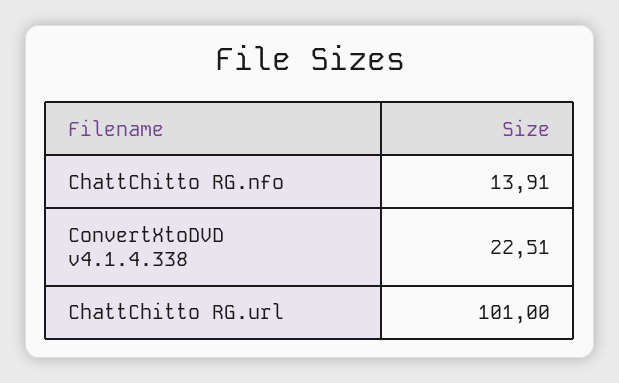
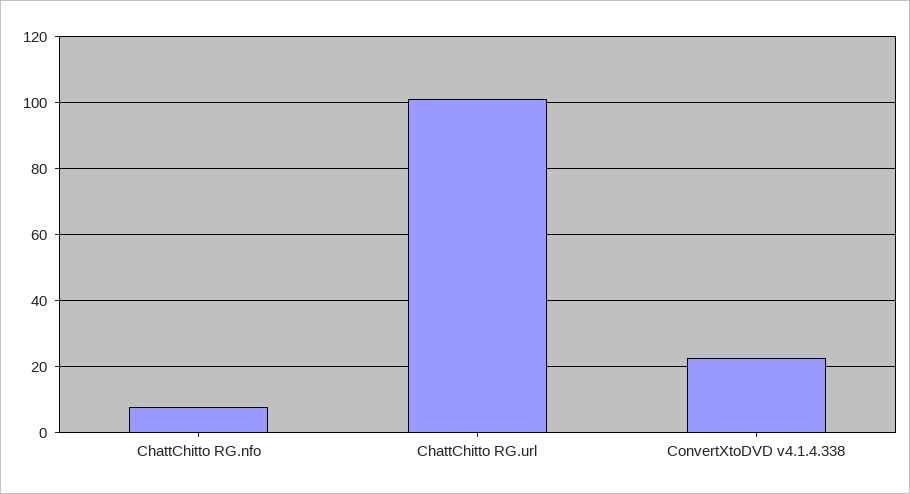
ChattChitto RG.nfo: 13.91 -> 8

